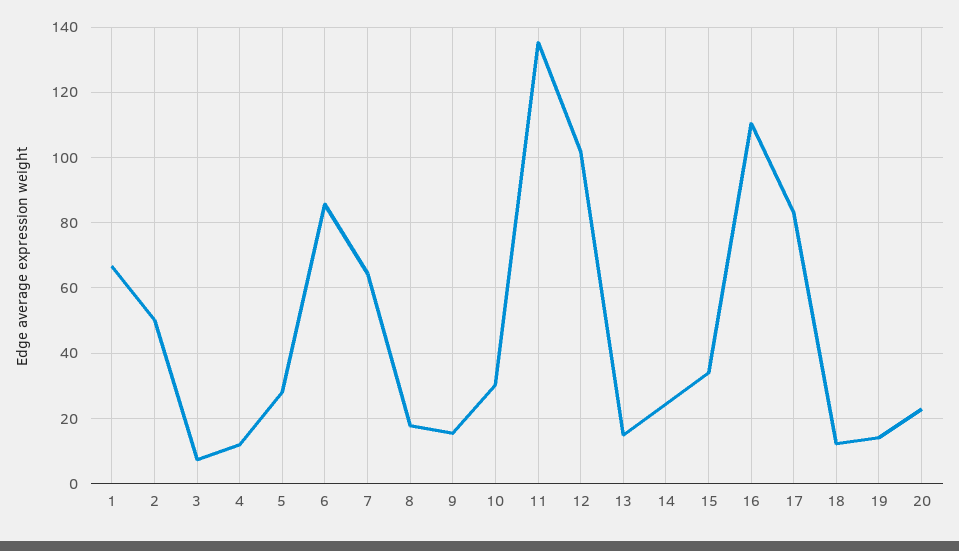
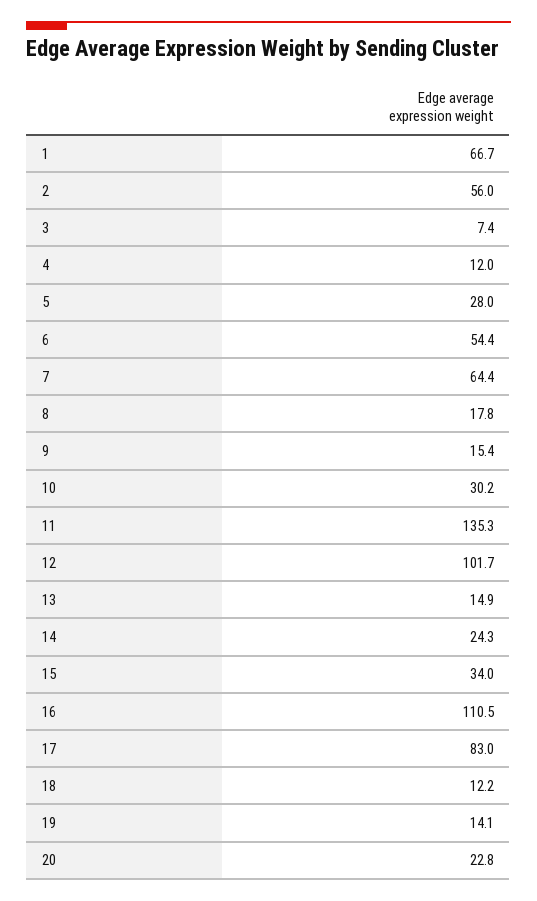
2: 50 -> 56
6: 86 -> 54.4

